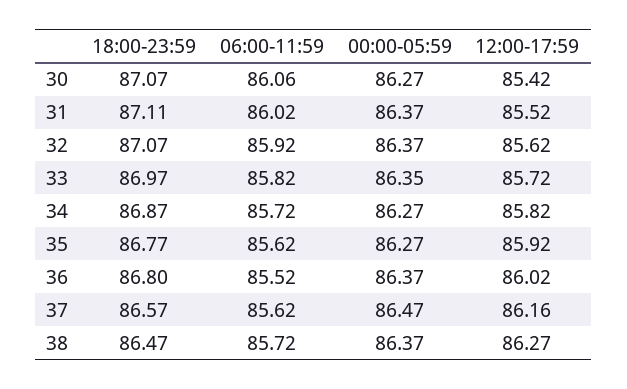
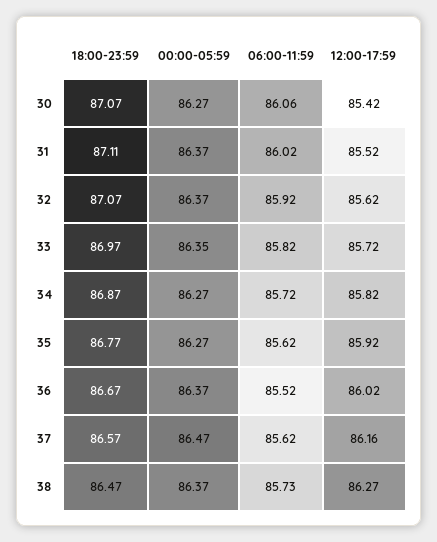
18:00-23:59, 36: 86.8 -> 86.67
06:00-11:59, 38: 85.72 -> 85.73

